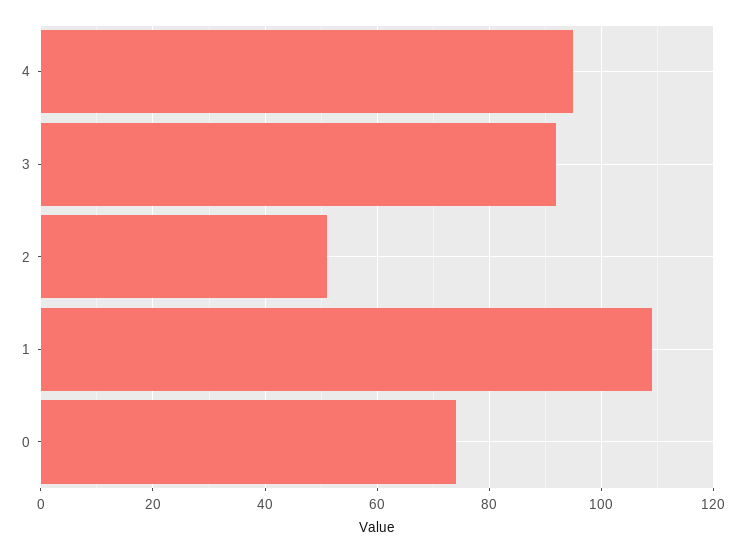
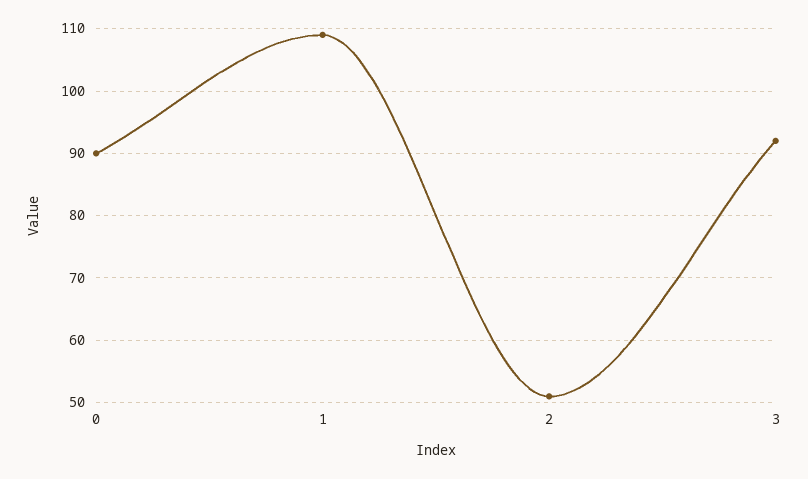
4: 95 -> none
0: 75 -> 90

